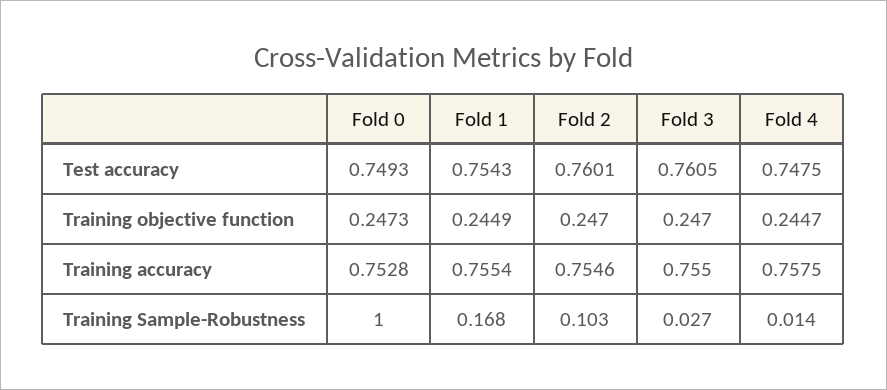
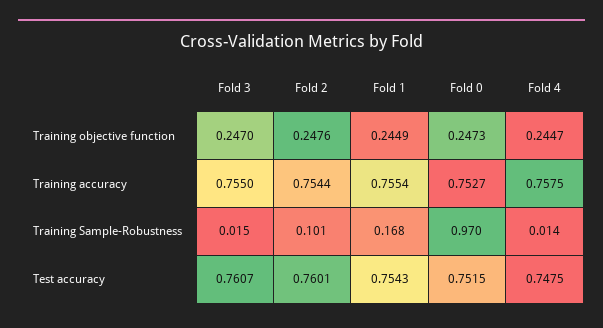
Fold 0, Test accuracy: 0.7493 -> 0.7515
Fold 3, Test accuracy: 0.7605 -> 0.7607
Fold 2, Training objective function: 0.247 -> 0.2476
Fold 0, Training accuracy: 0.7528 -> 0.7527
Fold 2, Training accuracy: 0.7546 -> 0.7544
Fold 0, Training Sample-Robustness: 1 -> 0.97
Fold 2, Training Sample-Robustness: 0.103 -> 0.101
Fold 3, Training Sample-Robustness: 0.027 -> 0.015

